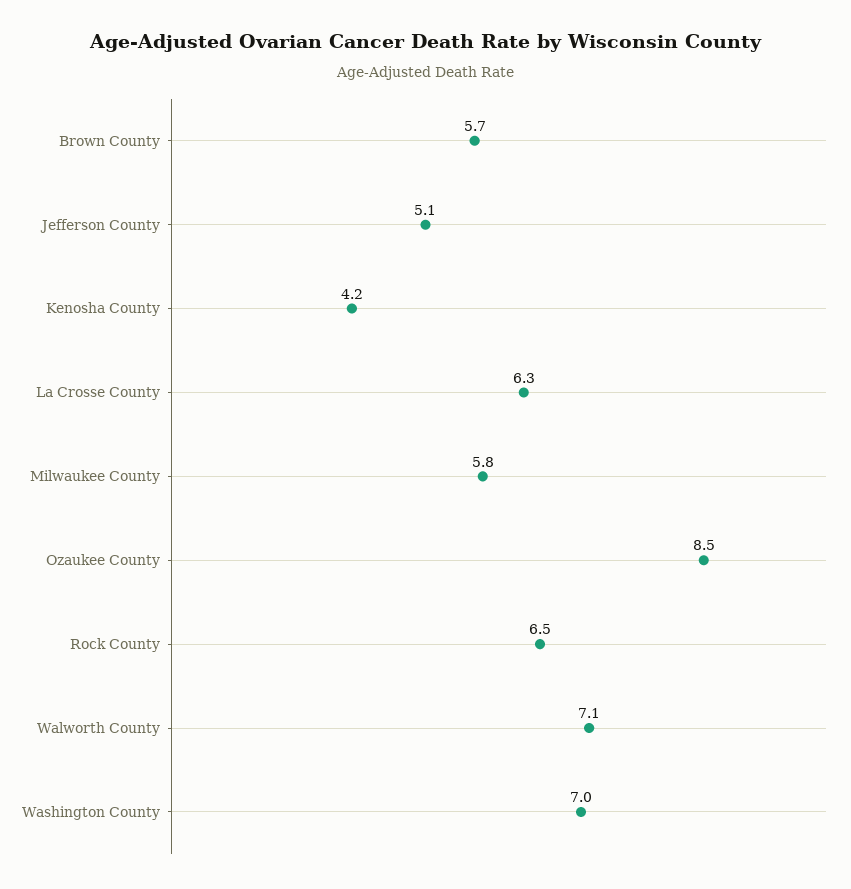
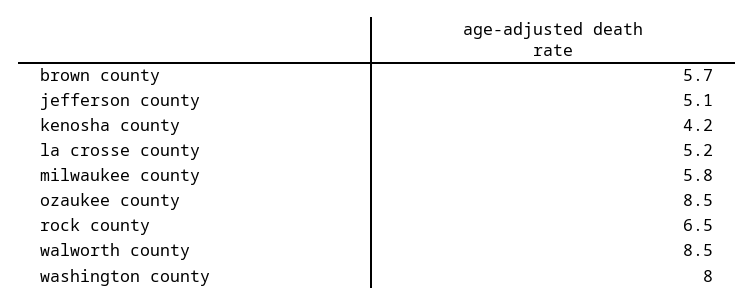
La Crosse County: 6.3 -> 5.2
Walworth County: 7.1 -> 8.5
Washington County: 7 -> 8

